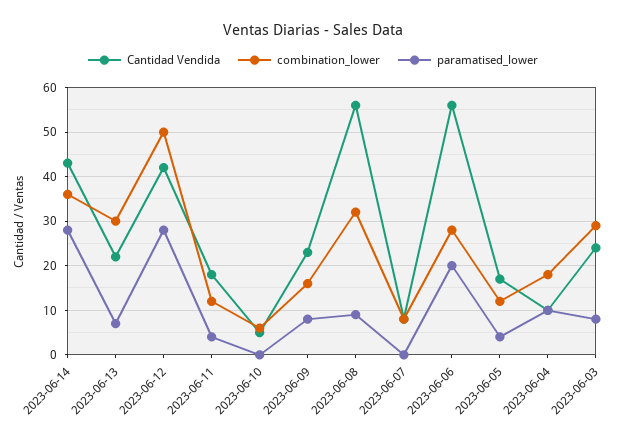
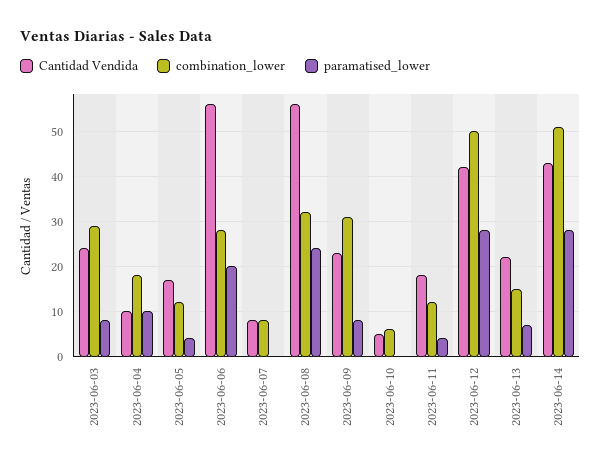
combination_lower, 2023-06-14: 35 -> 50
combination_lower, 2023-06-13: 30 -> 15
combination_lower, 2023-06-09: 15 -> 30
paramatised_lower, 2023-06-08: 10 -> 25

